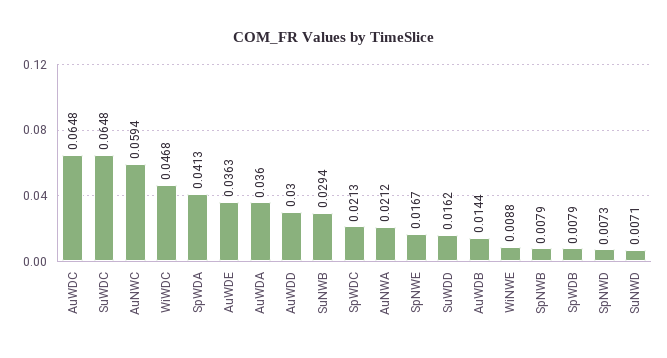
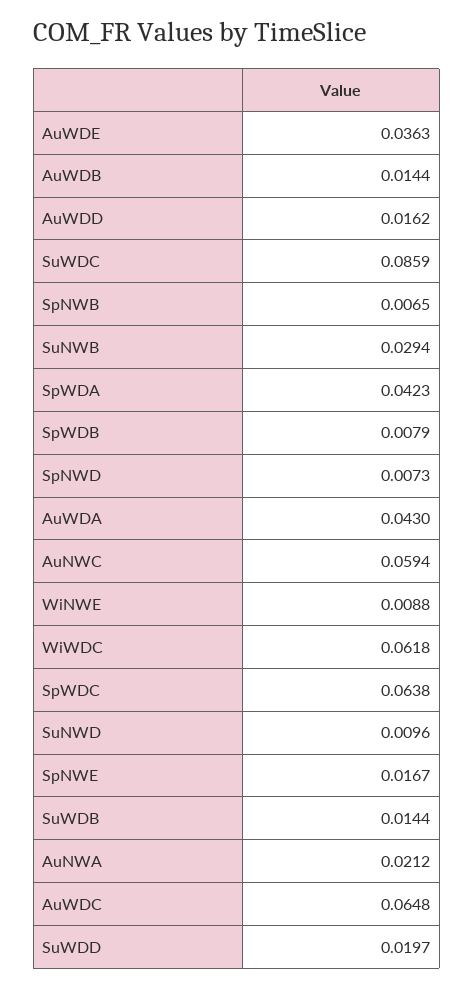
SuWDC: 0.0648 -> 0.0859
WiWDC: 0.0468 -> 0.0618
SpWDA: 0.0413 -> 0.0423
AuWDA: 0.036 -> 0.043
AuWDD: 0.03 -> 0.0162
SpWDC: 0.0213 -> 0.0638
SuWDD: 0.0162 -> 0.0197
SpNWB: 0.0079 -> 0.0065
SuNWD: 0.0071 -> 0.0096
SuWDB: none -> 0.0144

